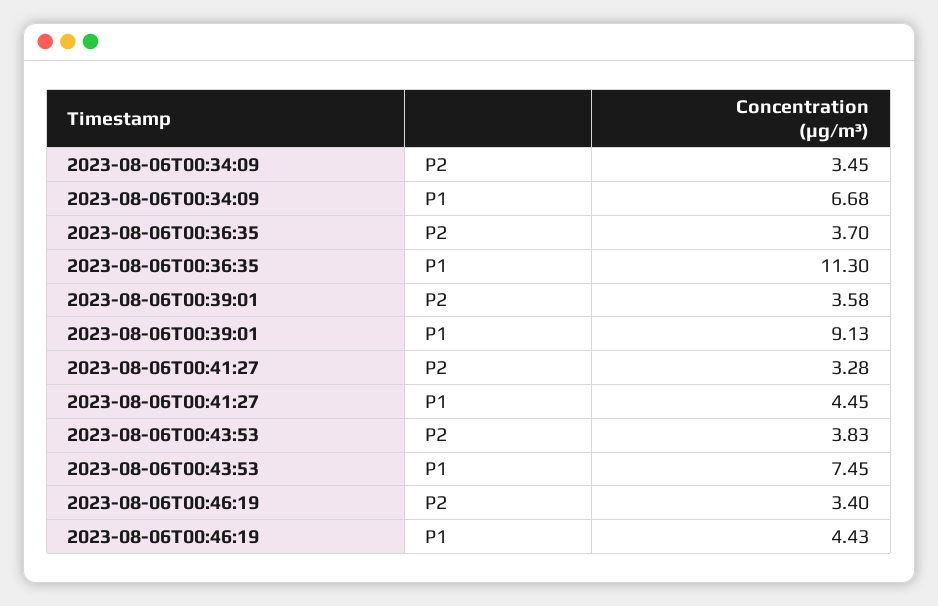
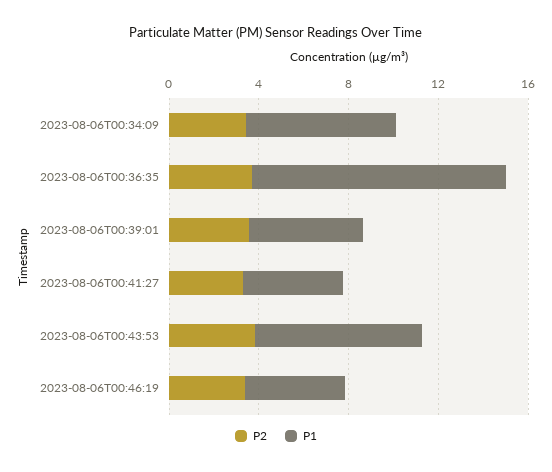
P1, 2023-08-06T00:39:01: 9.13 -> 5

